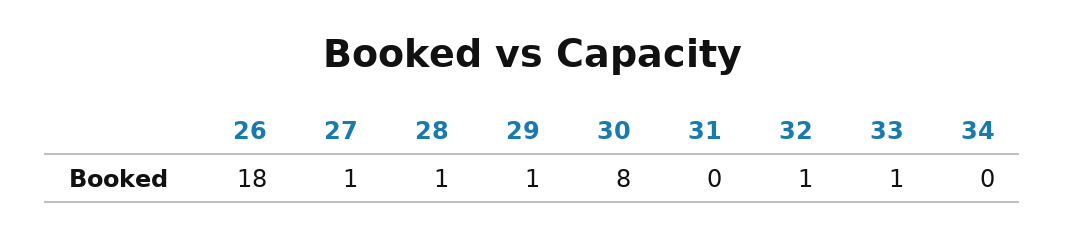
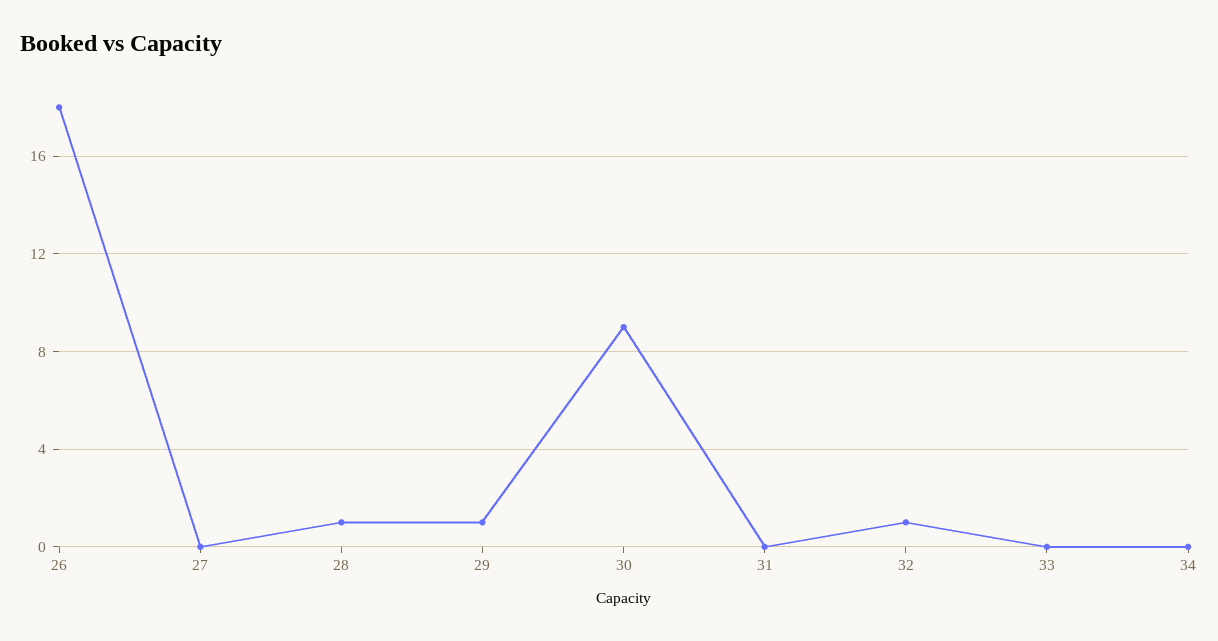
27: 1 -> 0
30: 8 -> 9
33: 1 -> 0

